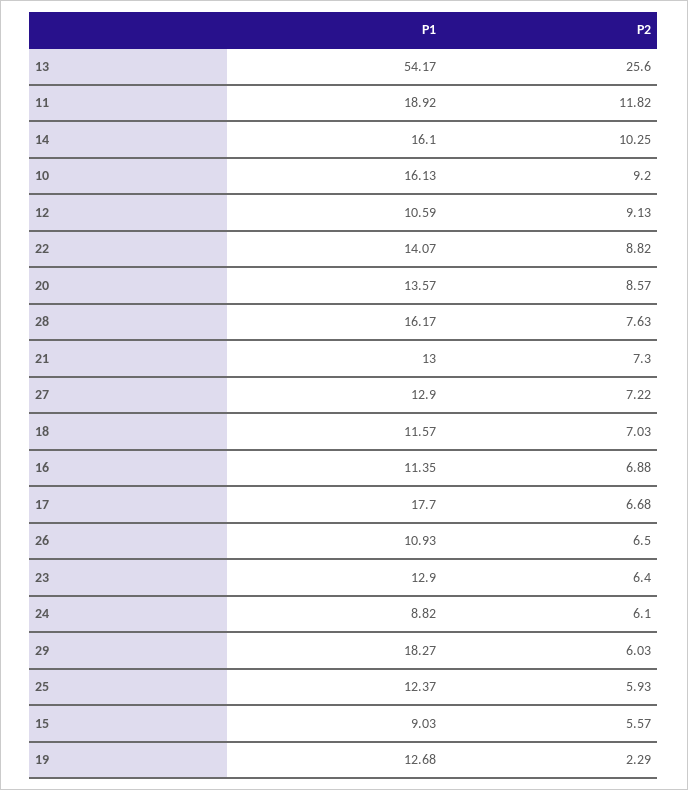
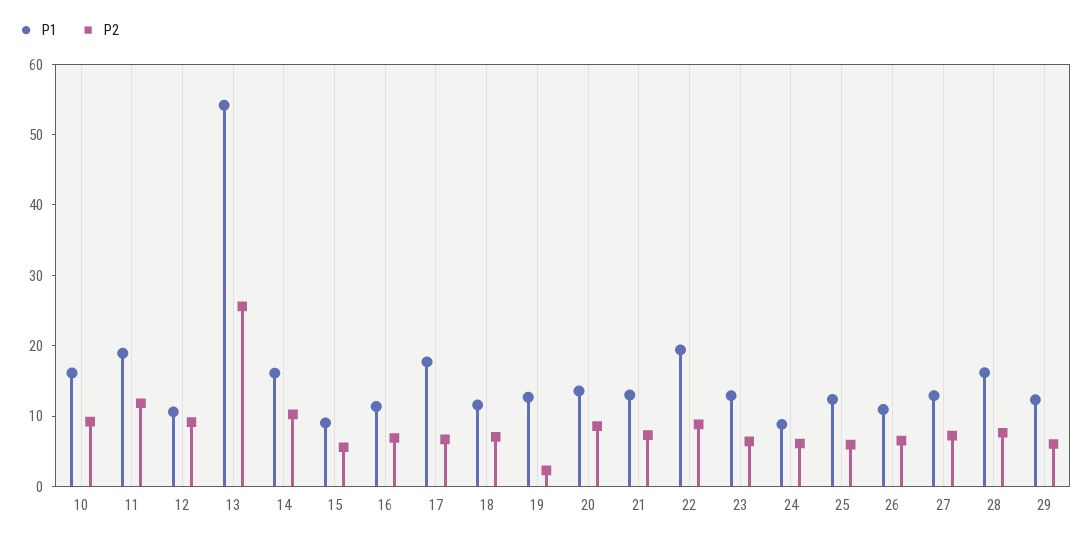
P1, 22: 14.07 -> 20
P1, 29: 18.27 -> 12

